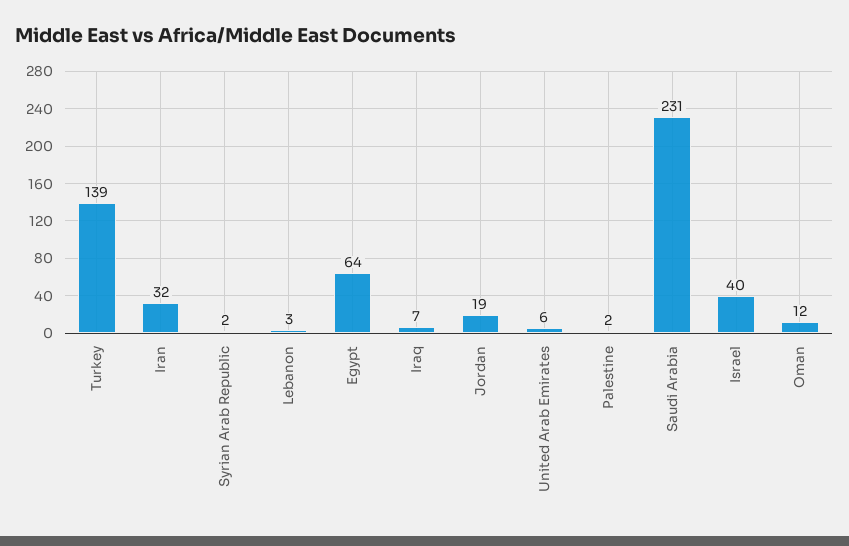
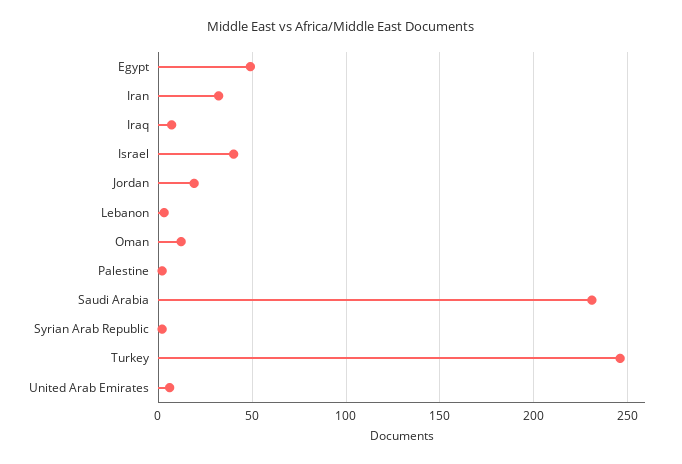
Turkey: 139 -> 245
Egypt: 64 -> 50

